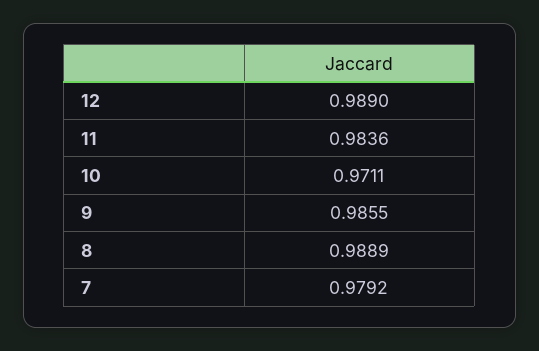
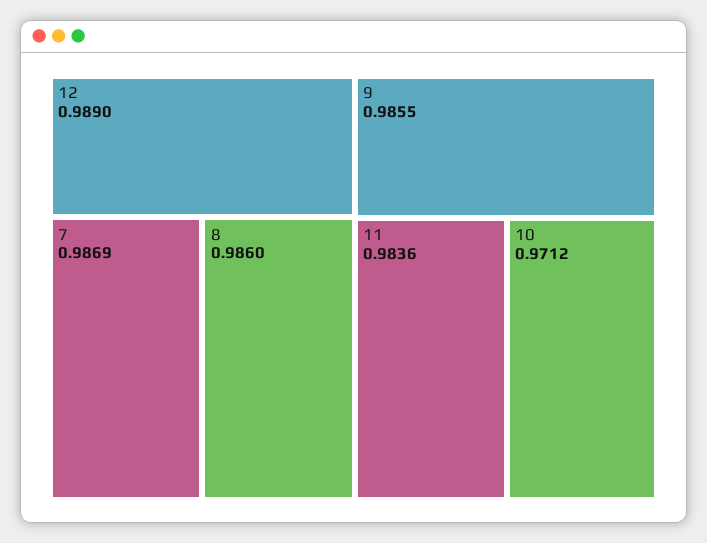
10: 0.9711 -> 0.9712
8: 0.9889 -> 0.986
7: 0.9792 -> 0.9869

